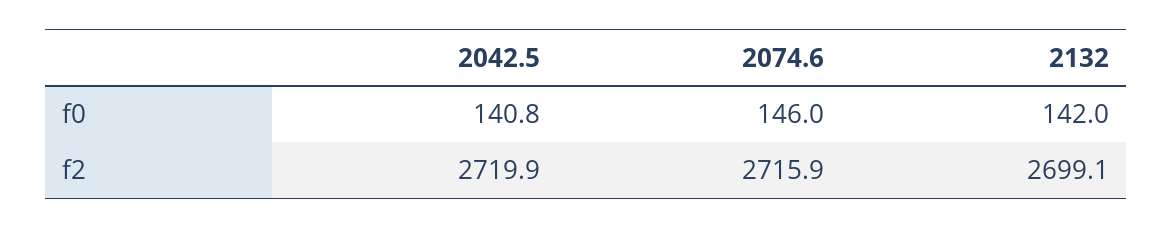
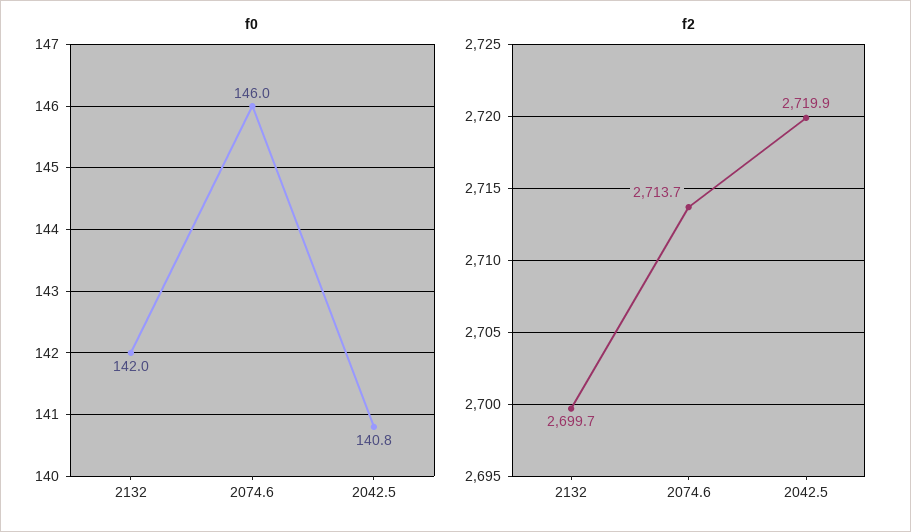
f2, 2074.6: 2715.9 -> 2713.7
f2, 2132: 2699.1 -> 2699.7

